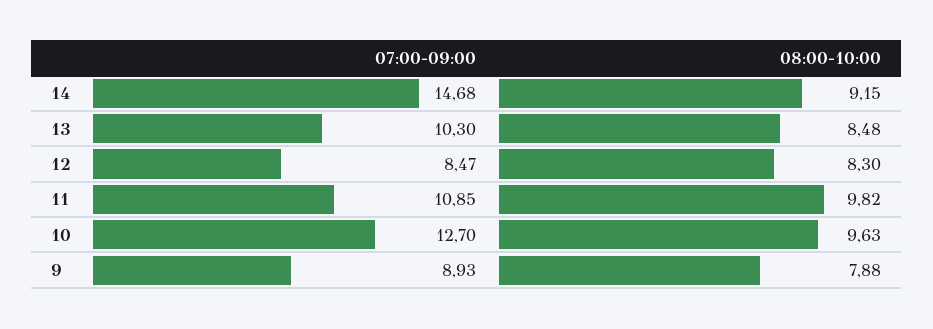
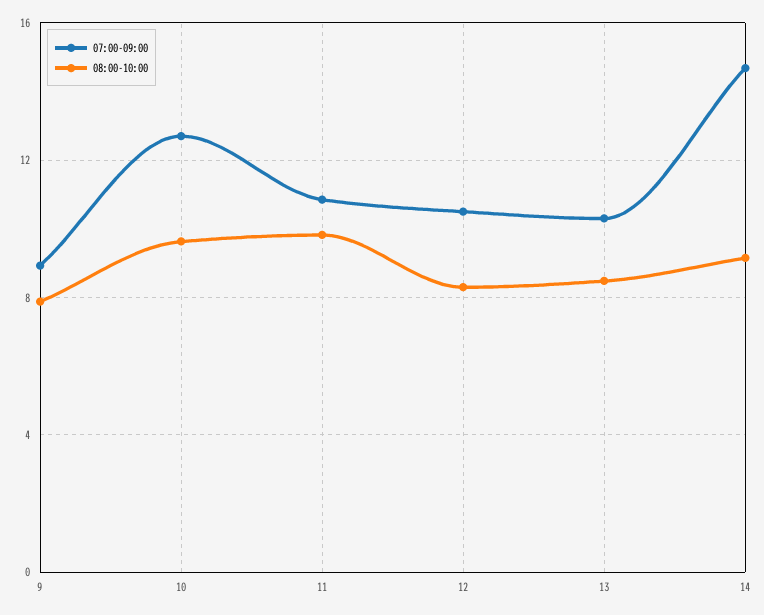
07:00-09:00, 12: 8.47 -> 10.5

